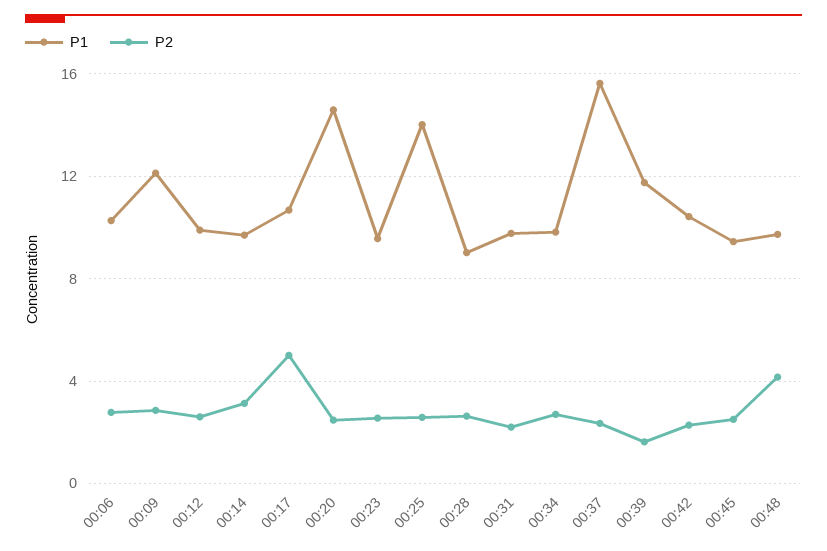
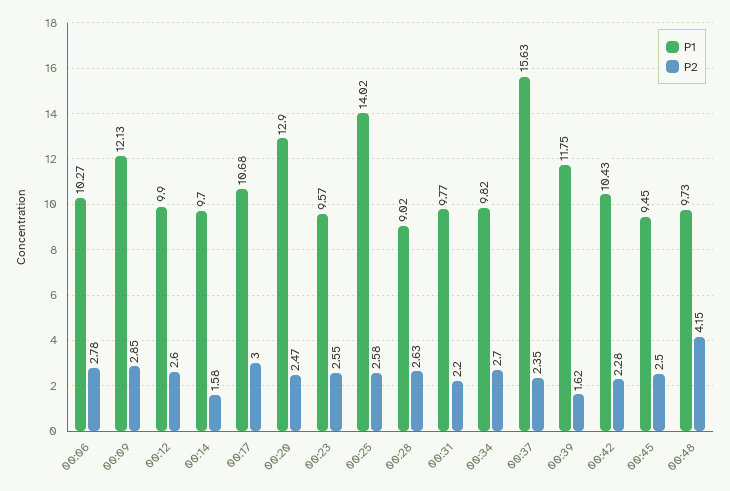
P2, 00:14: 3 -> 1.58
P2, 00:17: 5 -> 3
P1, 00:20: 14.5 -> 12.9

